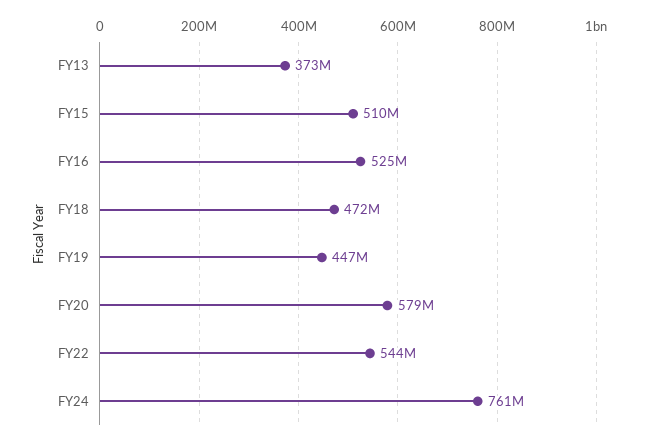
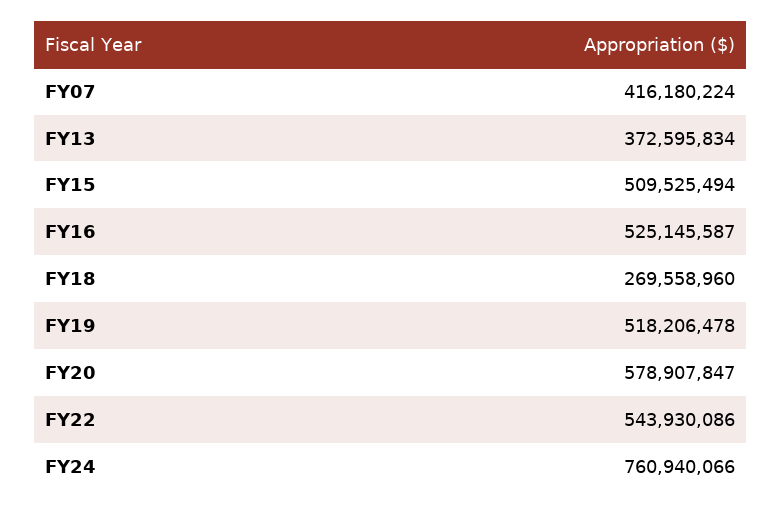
FY18: 472000000 -> 269558960
FY19: 447000000 -> 518206478
FY07: none -> 416180224

